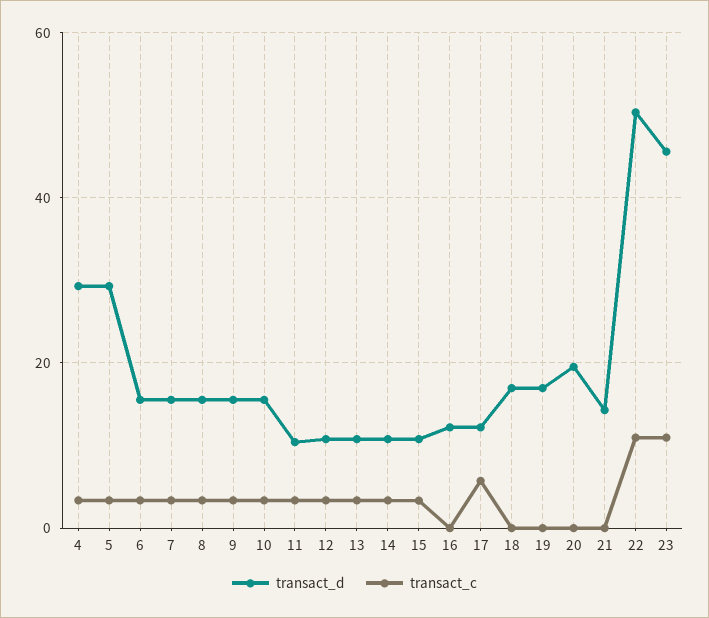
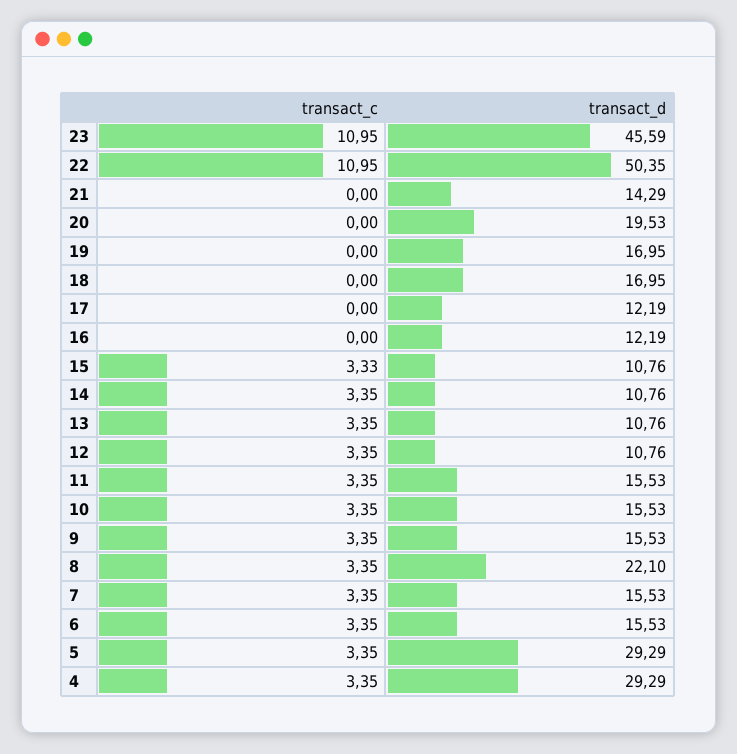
transact_d, 8: 16 -> 22.1
transact_d, 11: 10 -> 15.53
transact_c, 17: 6 -> 0

